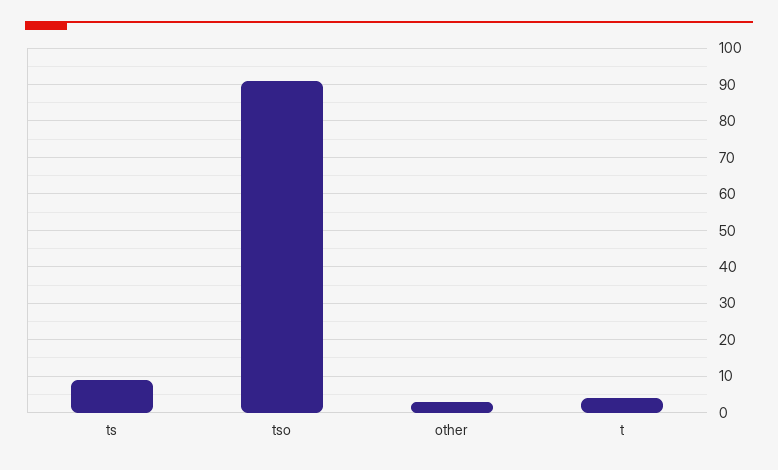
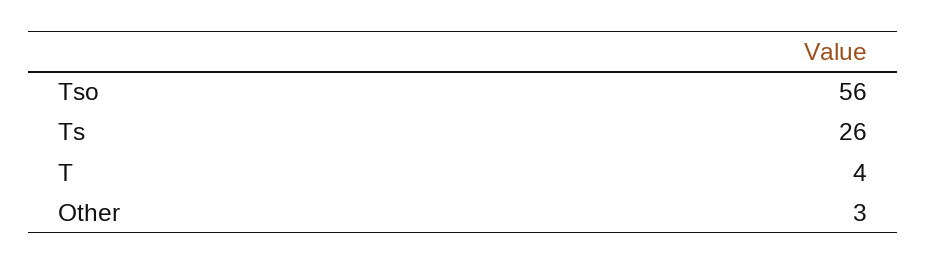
ts: 10 -> 26
tso: 90 -> 56

